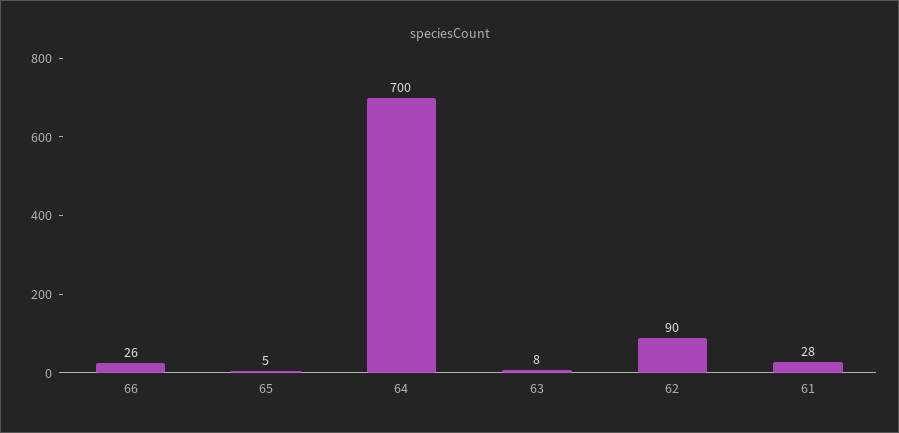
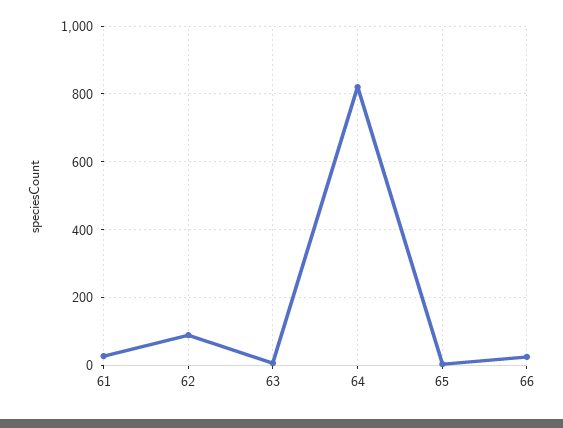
64: 700 -> 820

